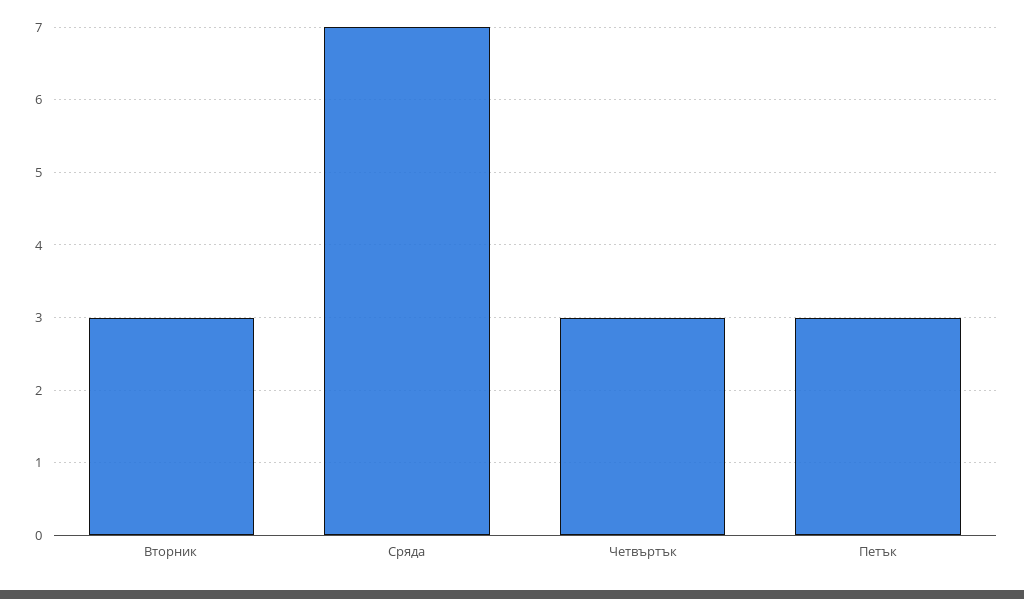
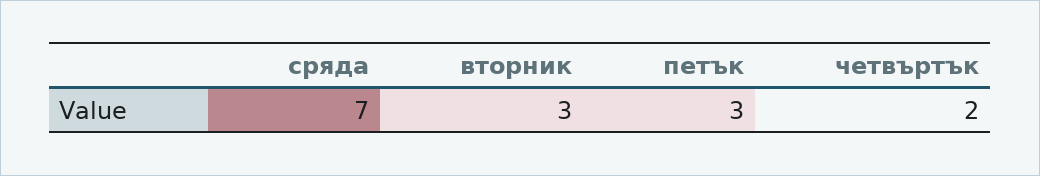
Четвъртък: 3 -> 2

